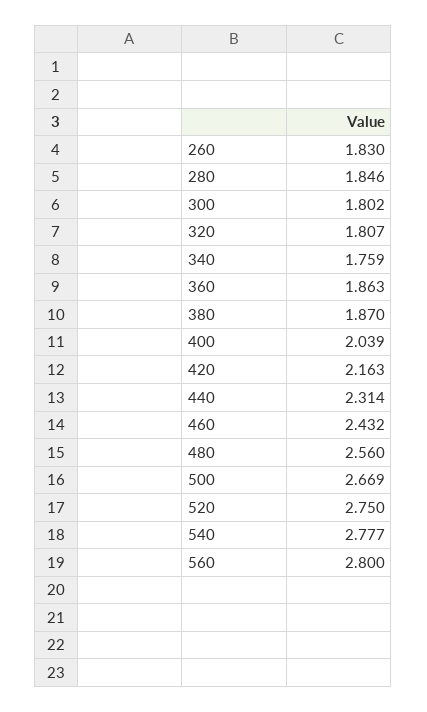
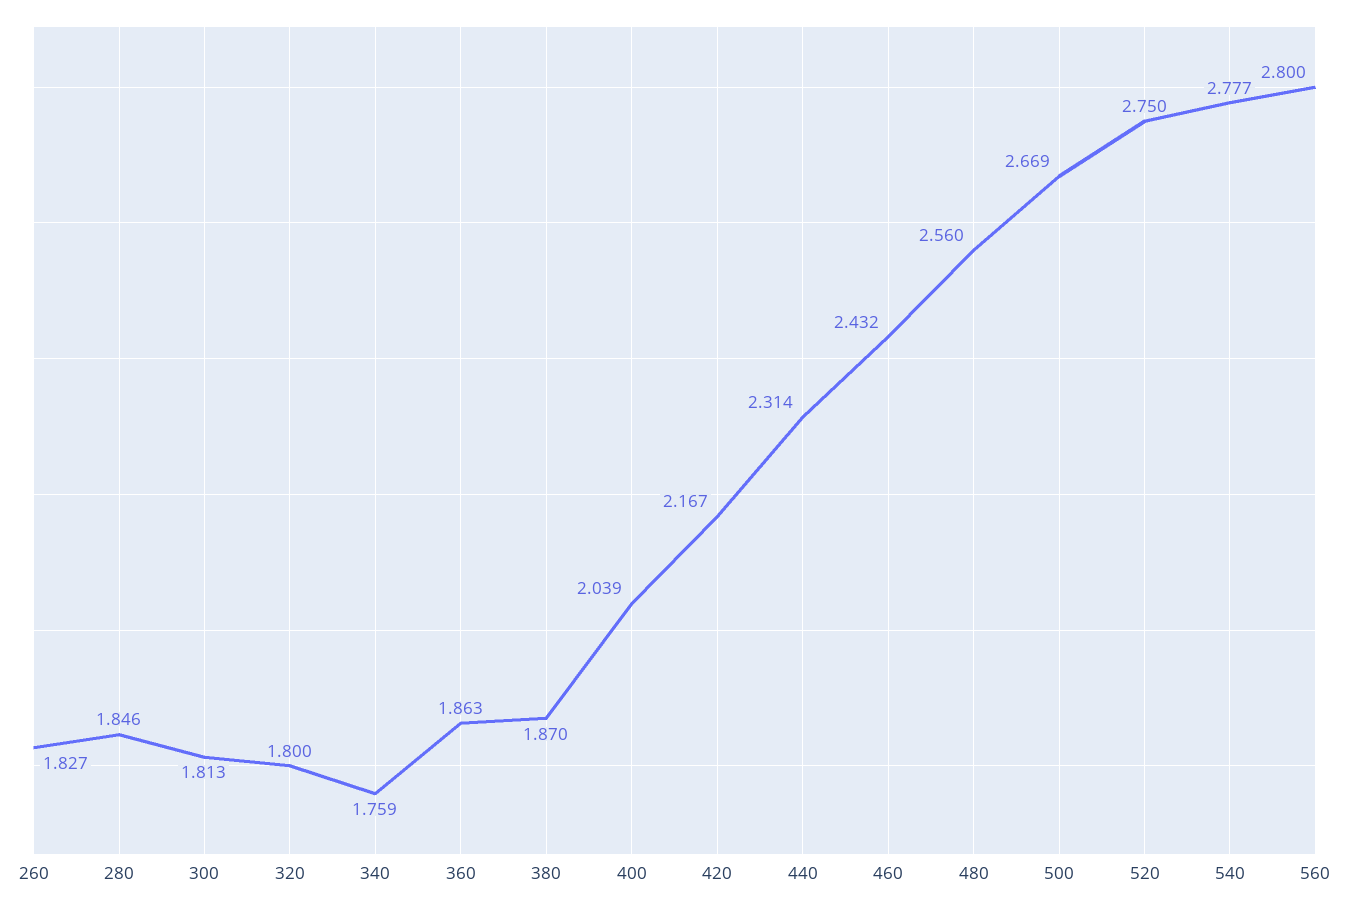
260: 1.83 -> 1.827
300: 1.802 -> 1.813
320: 1.807 -> 1.8
420: 2.163 -> 2.167

